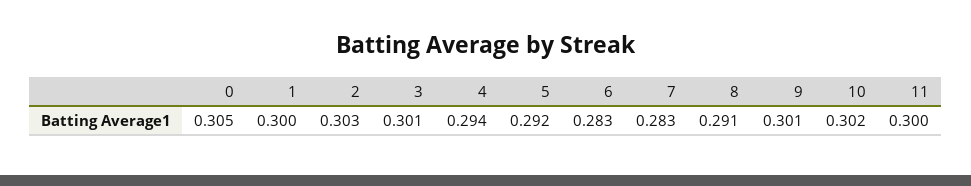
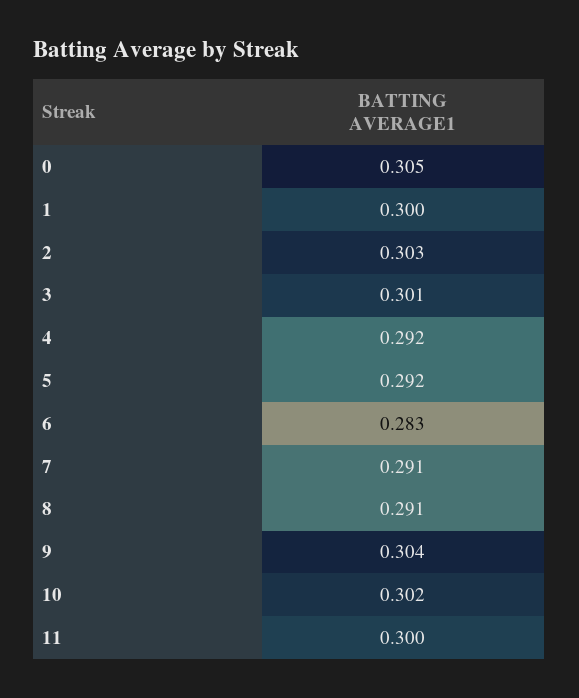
4: 0.294 -> 0.292
7: 0.283 -> 0.291
9: 0.301 -> 0.304

